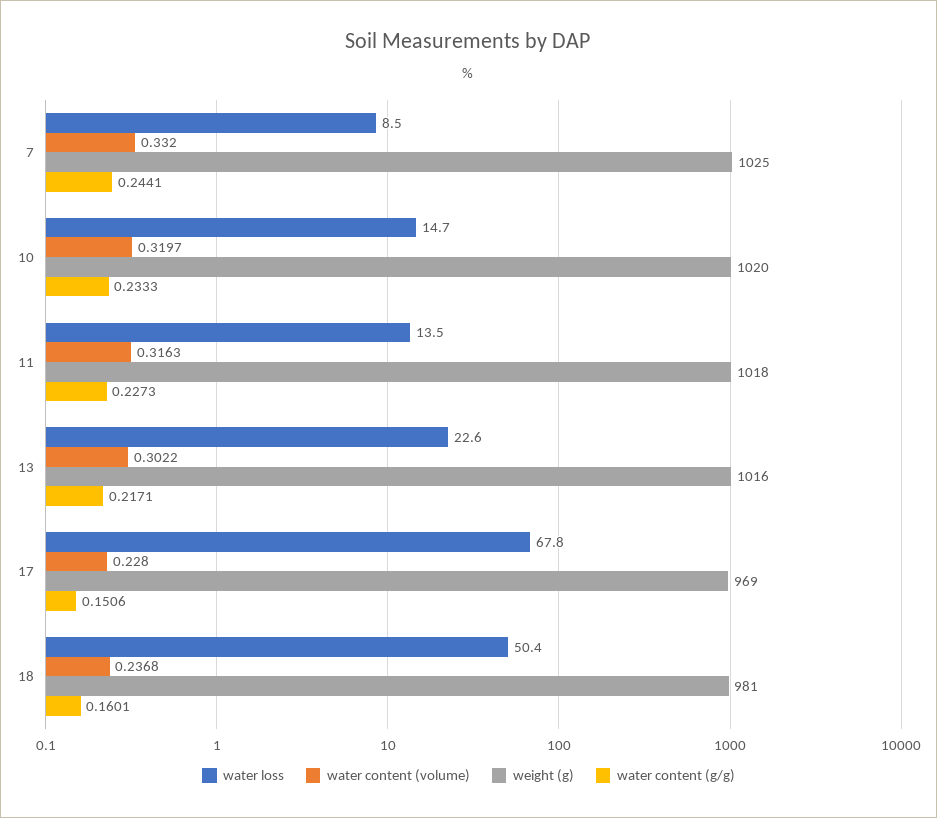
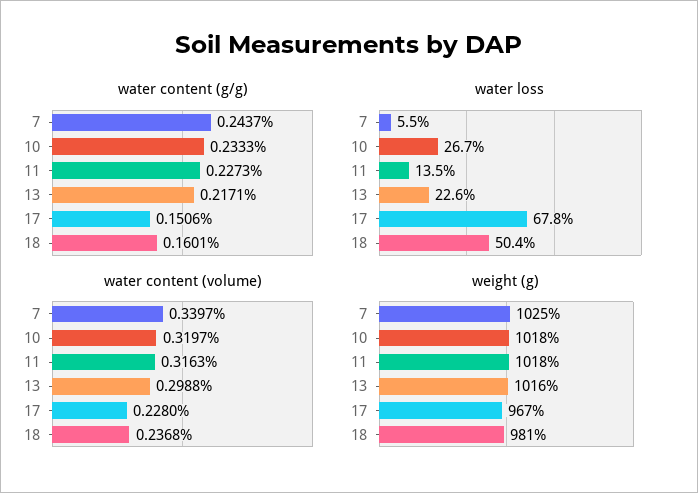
water loss, 7: 8.5 -> 5.5
water content (volume), 7: 0.332 -> 0.3397
water content (g/g), 7: 0.2441 -> 0.2437
water loss, 10: 14.7 -> 26.7
weight (g), 10: 1020 -> 1018
water content (volume), 13: 0.3022 -> 0.2988
weight (g), 17: 969 -> 967

